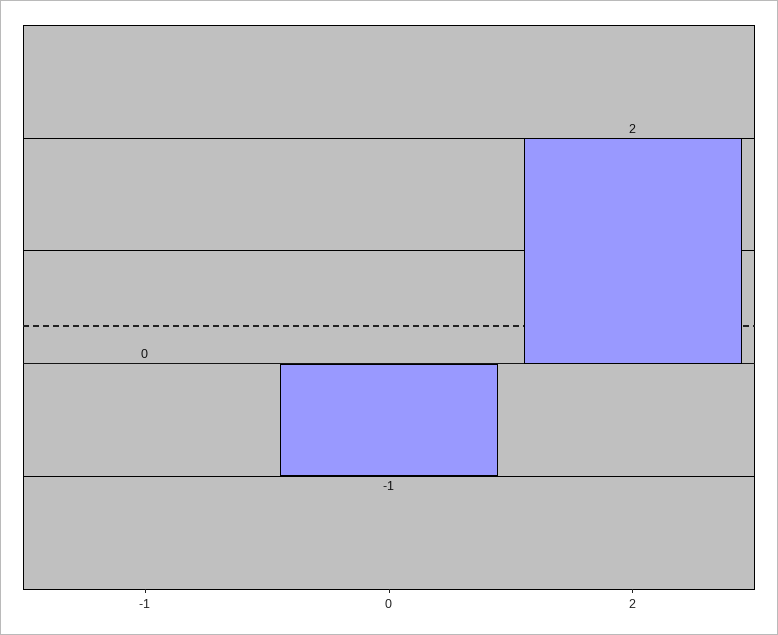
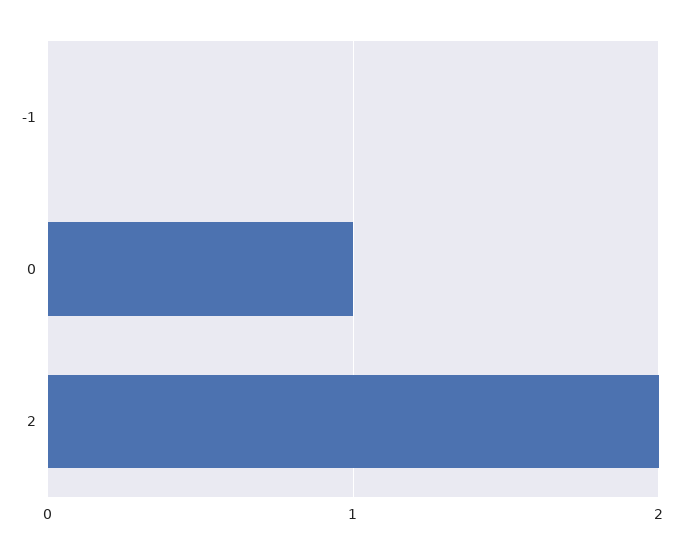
0: -1 -> 1

